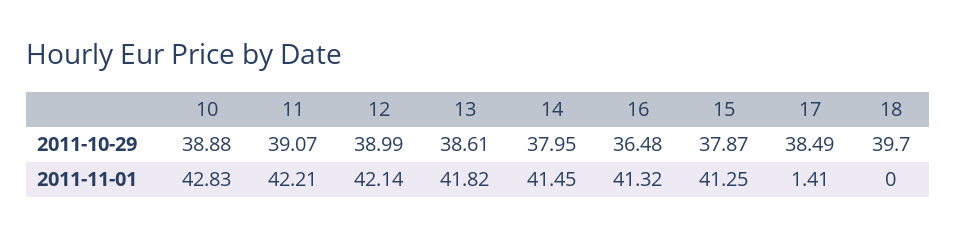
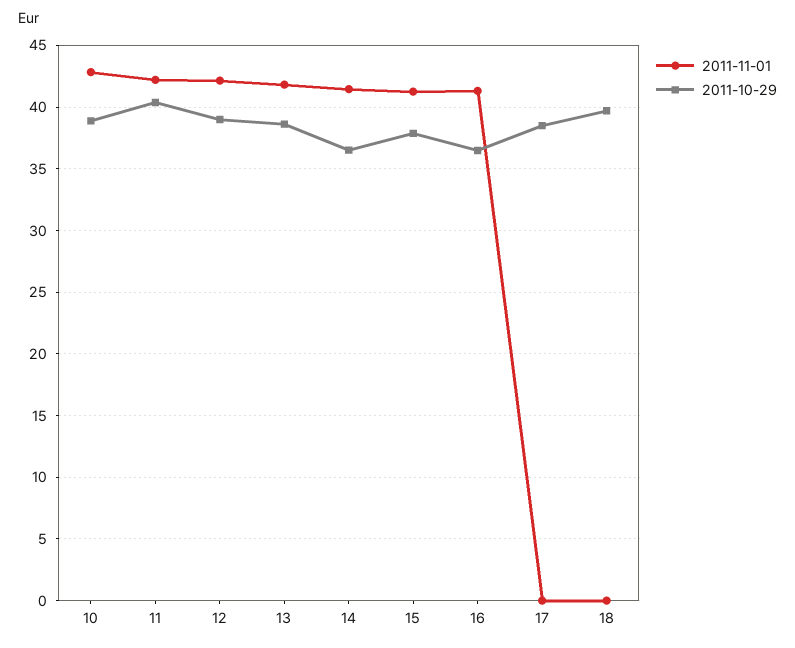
2011-10-29, 11: 39.07 -> 40.5
2011-10-29, 14: 37.95 -> 36.5
2011-11-01, 17: 1.41 -> 0

